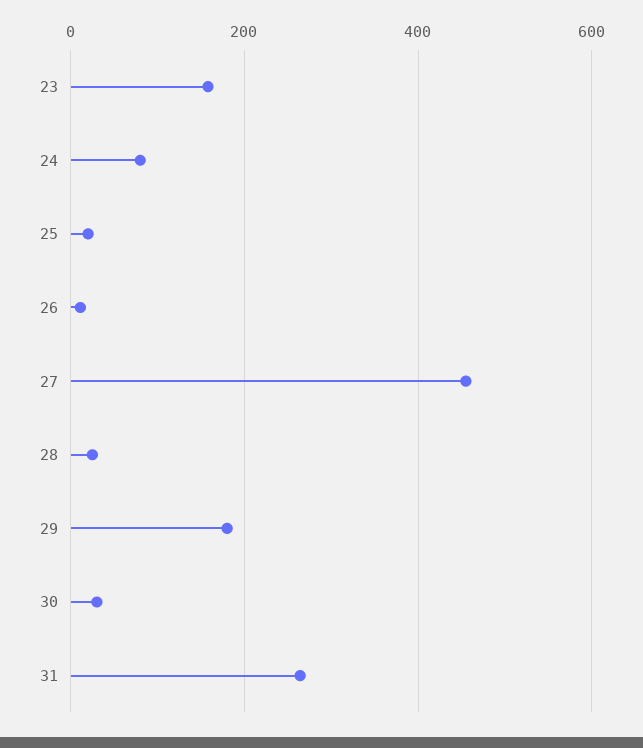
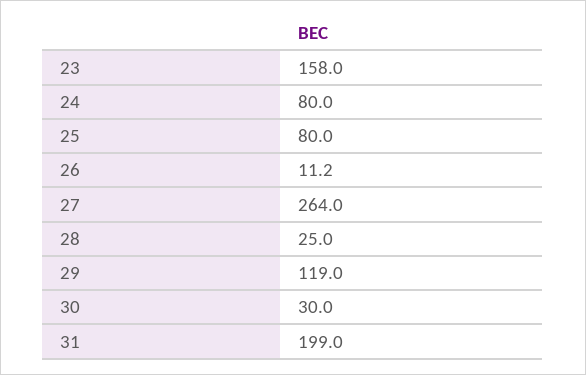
25: 20 -> 80
27: 460 -> 264
29: 180 -> 119
31: 260 -> 199

